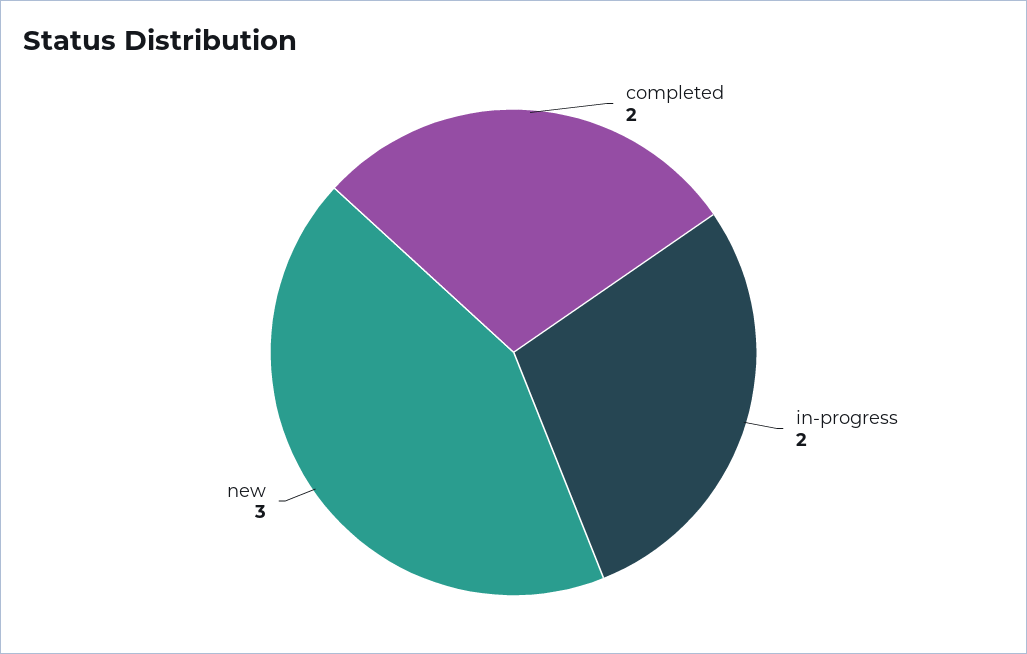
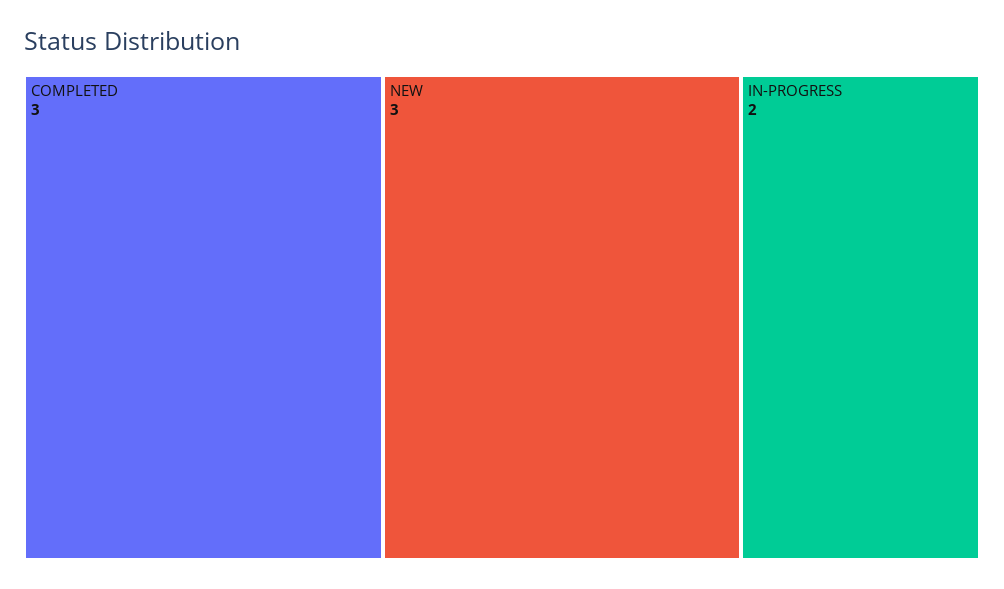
completed: 2 -> 3

